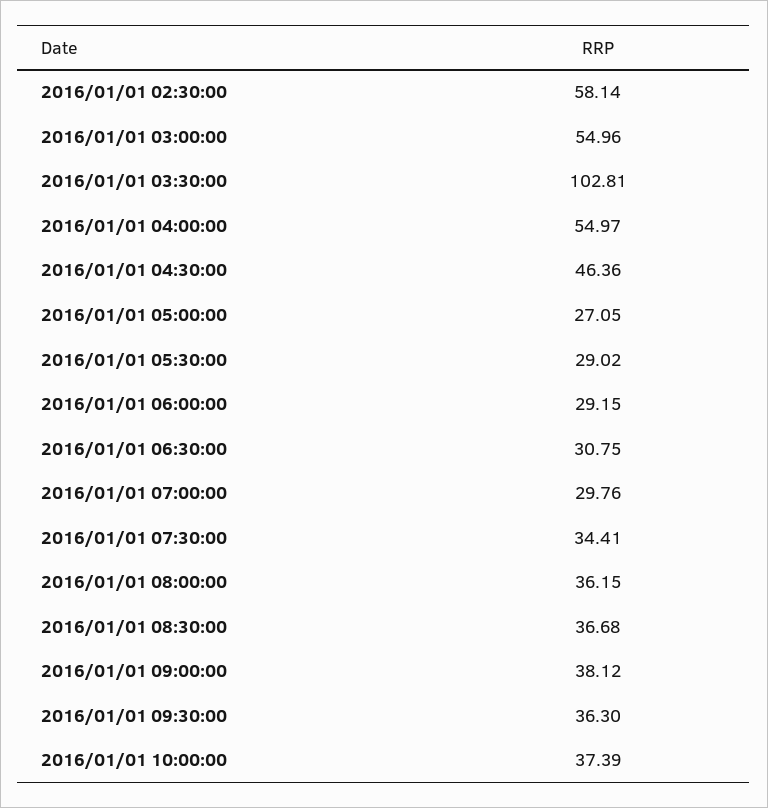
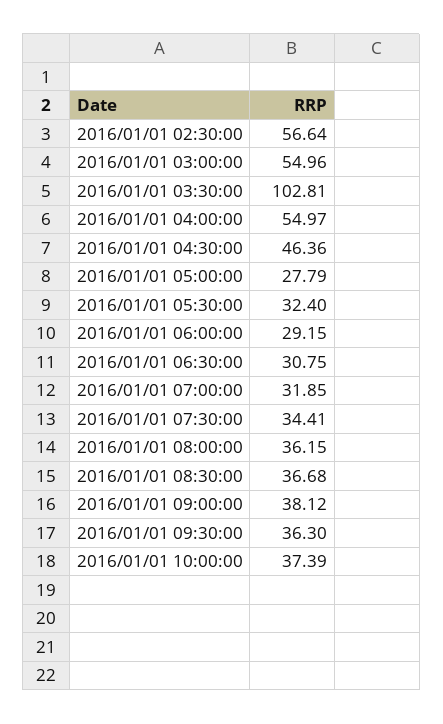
2016/01/01 02:30:00: 58.14 -> 56.64
2016/01/01 05:00:00: 27.05 -> 27.79
2016/01/01 05:30:00: 29.02 -> 32.4
2016/01/01 07:00:00: 29.76 -> 31.85

